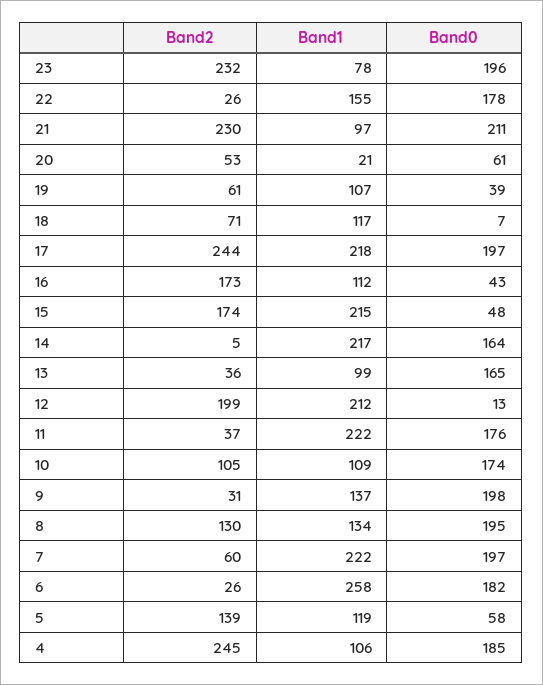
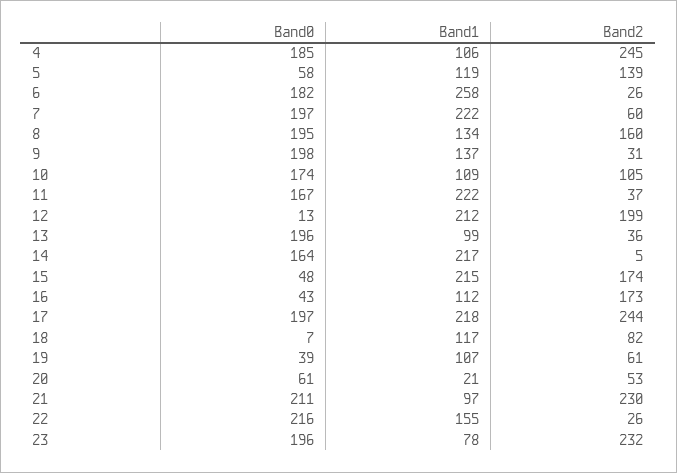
Band0, 22: 178 -> 216
Band2, 18: 71 -> 82
Band0, 13: 165 -> 196
Band0, 11: 176 -> 167
Band2, 8: 130 -> 160

